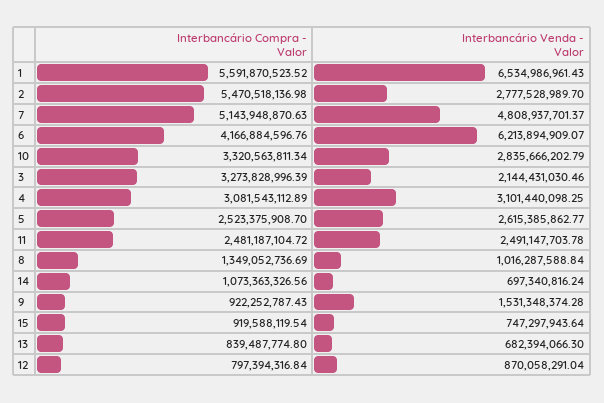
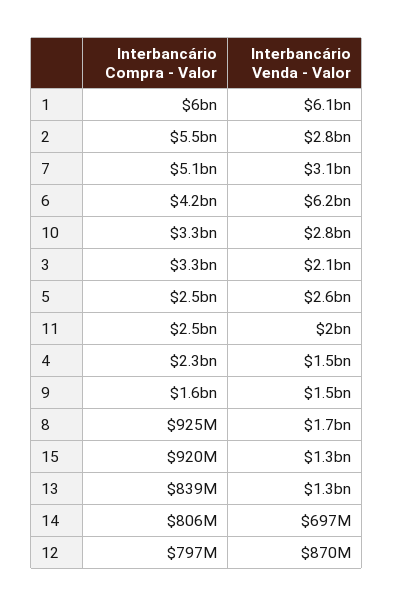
Interbancário Compra - Valor, 1: 5591870523.52 -> 6000000000
Interbancário Venda - Valor, 1: 6534986961.43 -> 6100000000
Interbancário Venda - Valor, 7: 4808937701.37 -> 3100000000
Interbancário Compra - Valor, 4: 3081543112.89 -> 2300000000
Interbancário Venda - Valor, 4: 3101440098.25 -> 1500000000
Interbancário Venda - Valor, 11: 2491147703.78 -> 2000000000
Interbancário Compra - Valor, 8: 1349052736.69 -> 925000000
Interbancário Venda - Valor, 8: 1016287588.84 -> 1700000000
Interbancário Compra - Valor, 14: 1073363326.56 -> 806000000
Interbancário Compra - Valor, 9: 922252787.43 -> 1600000000
Interbancário Venda - Valor, 15: 747297943.64 -> 1300000000
Interbancário Venda - Valor, 13: 682394066.3 -> 1300000000

